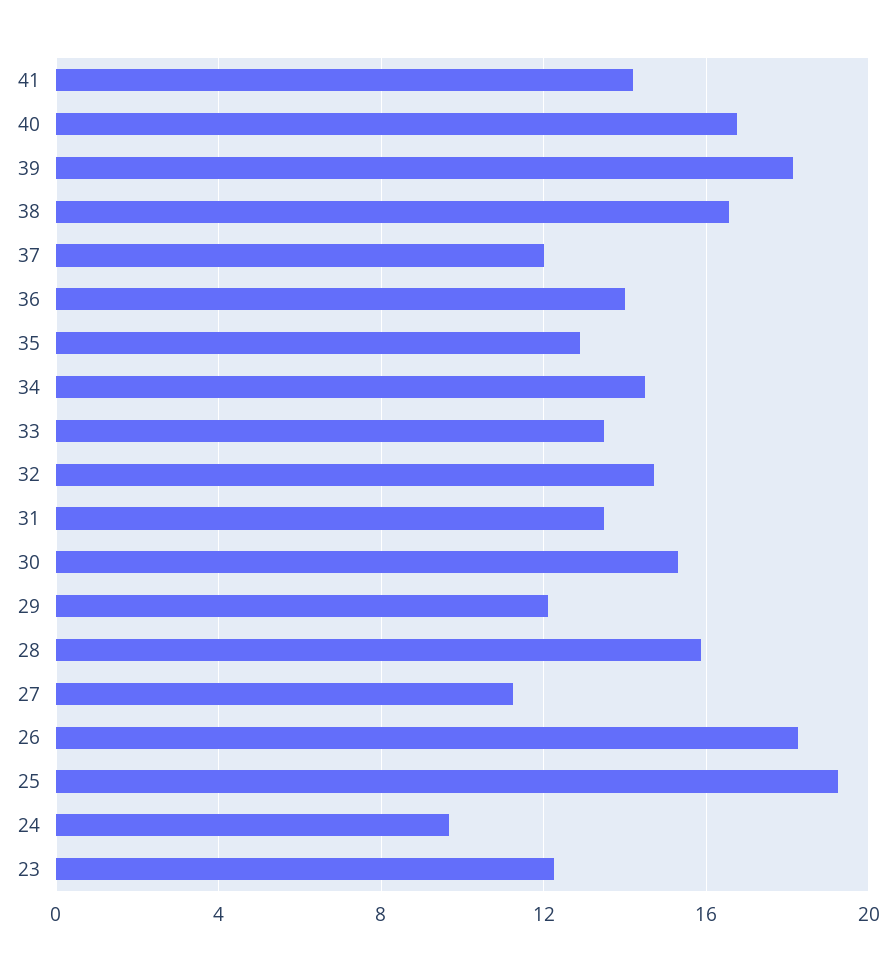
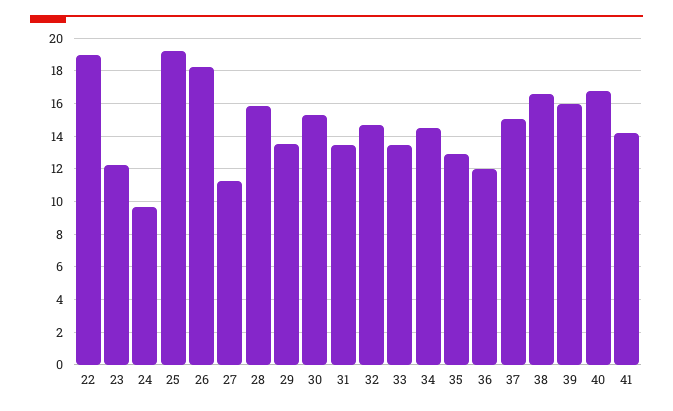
39: 18 -> 16
37: 12 -> 15
36: 14 -> 12
29: 12 -> 13.5
22: none -> 19

